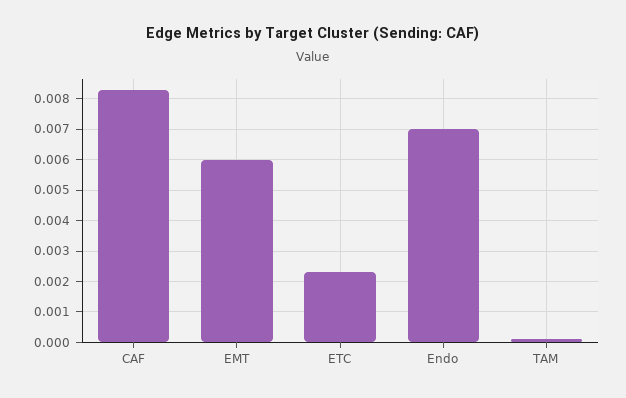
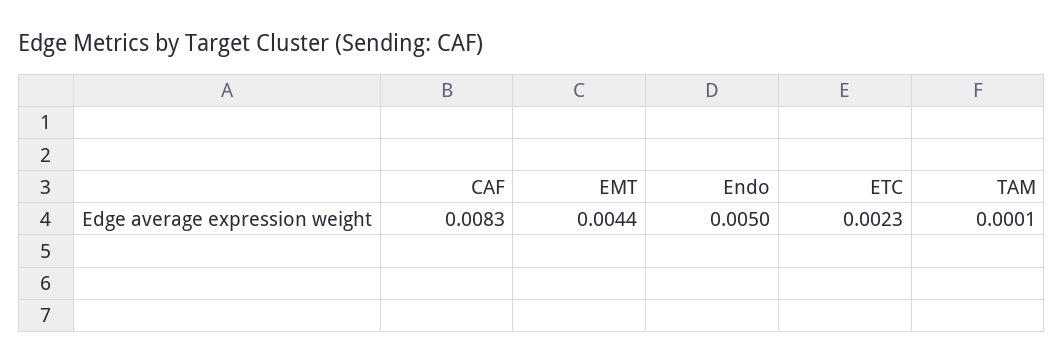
EMT: 0.006 -> 0.0044
Endo: 0.007 -> 0.005

